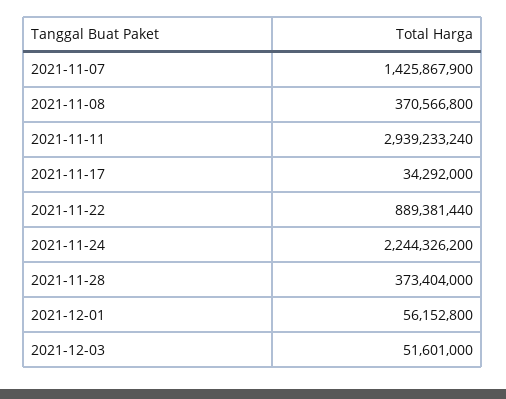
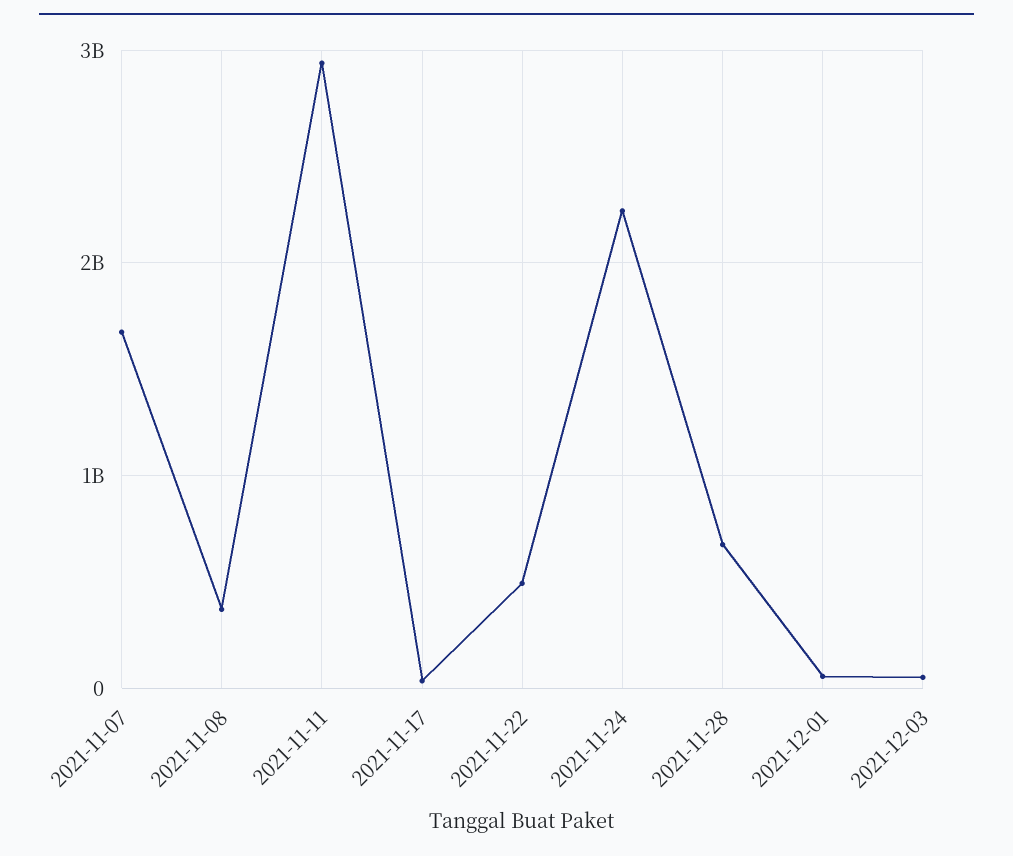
2021-11-07: 1425867900 -> 1700000000
2021-11-22: 889381440 -> 500000000
2021-11-28: 373404000 -> 700000000

